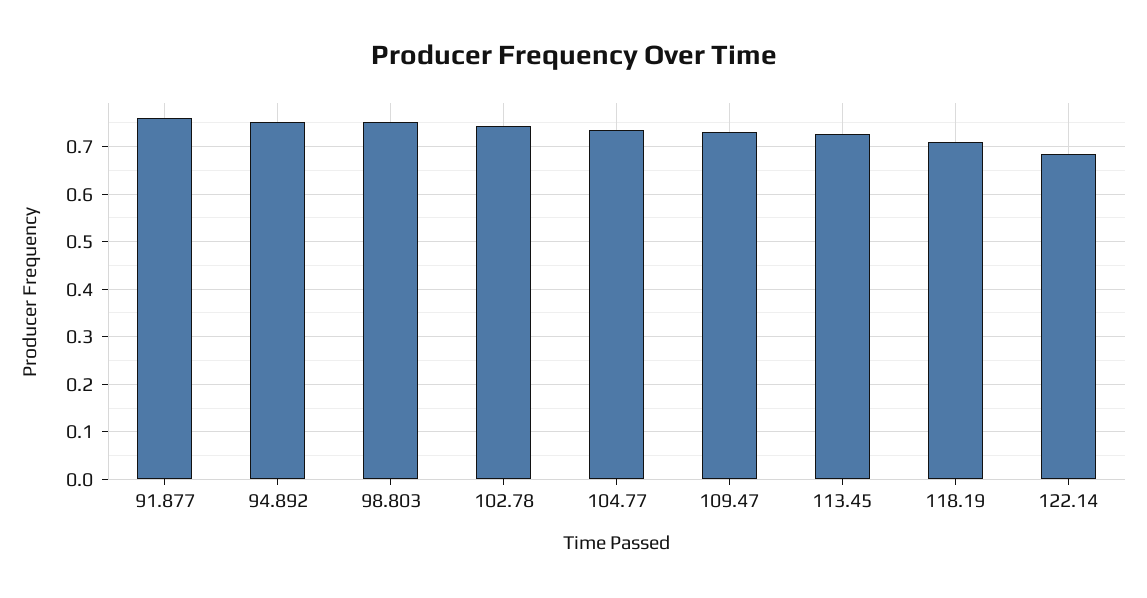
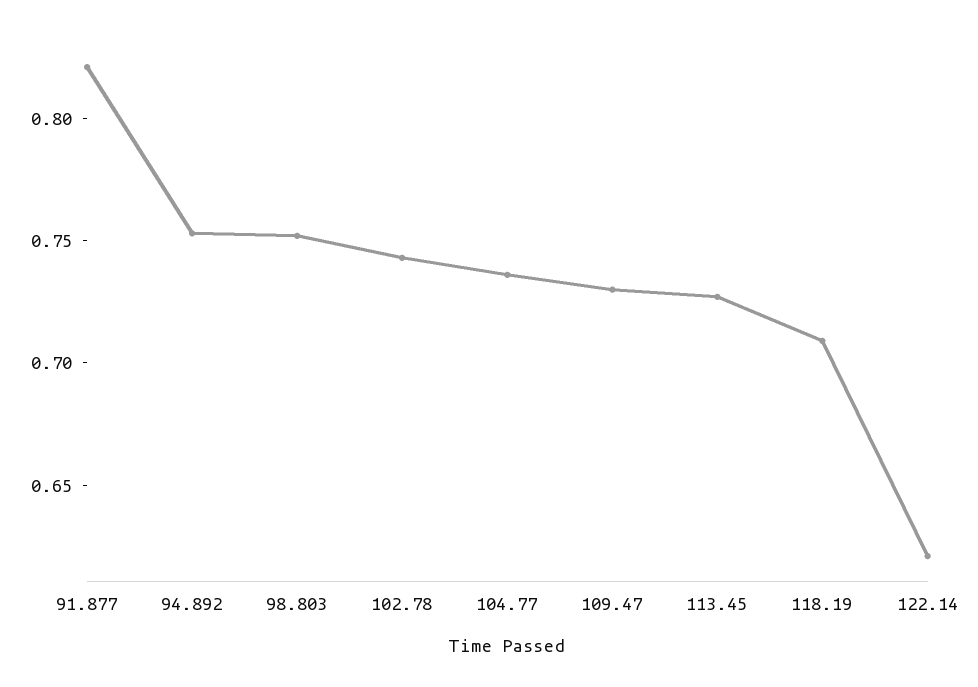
91.877: 0.76 -> 0.82
122.14: 0.68 -> 0.62

